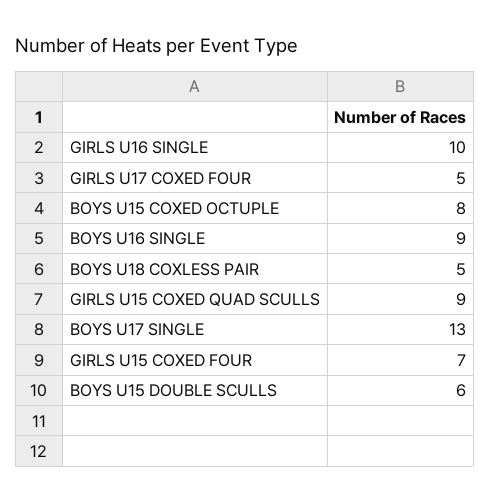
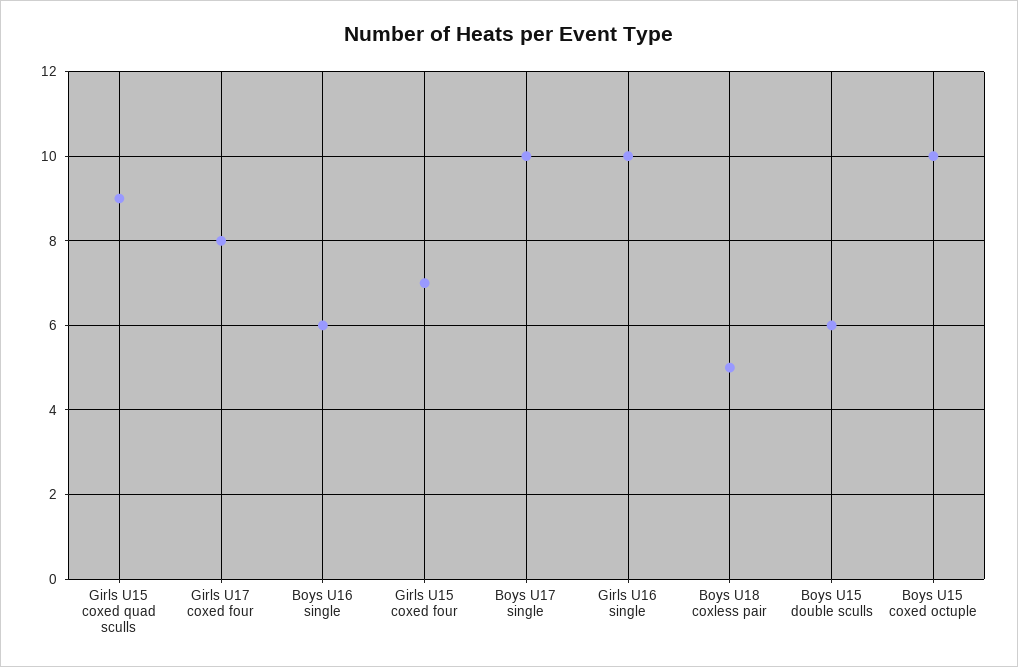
GIRLS U17 COXED FOUR: 5 -> 8
BOYS U15 COXED OCTUPLE: 8 -> 10
BOYS U16 SINGLE: 9 -> 6
BOYS U17 SINGLE: 13 -> 10

